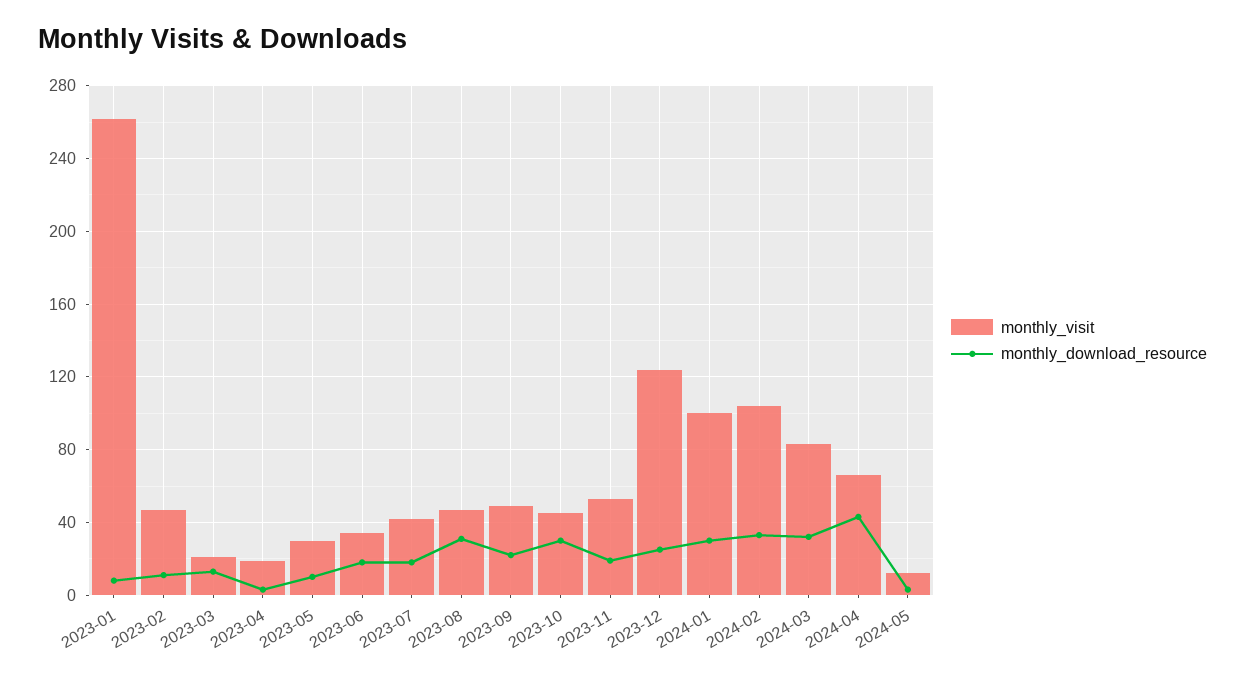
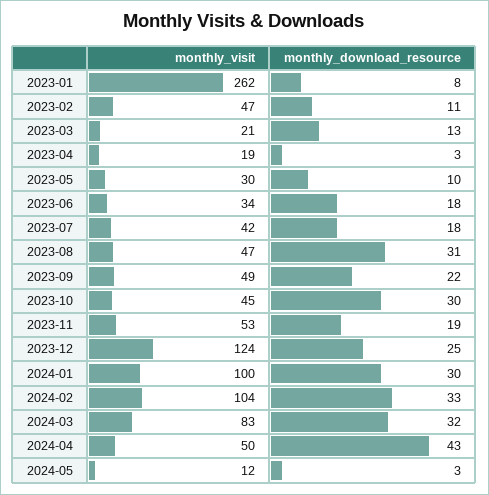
monthly_visit, 2024-04: 65 -> 50

